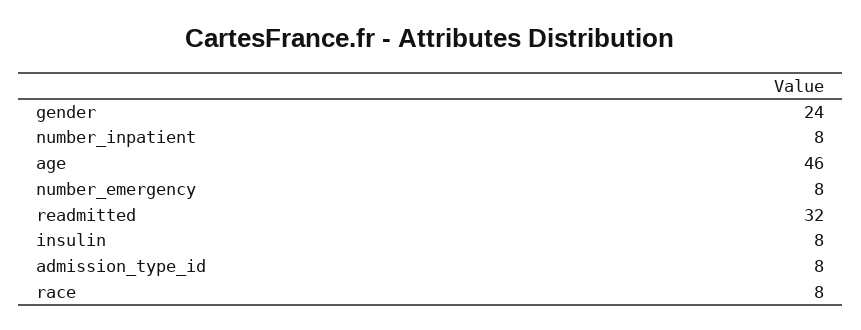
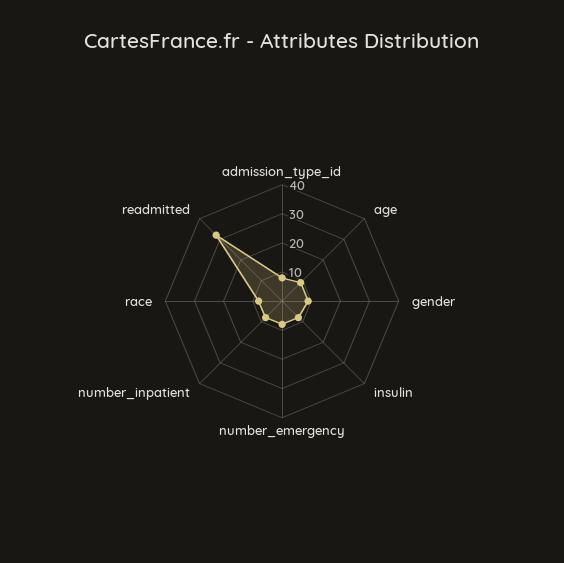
gender: 24 -> 10
age: 46 -> 10

